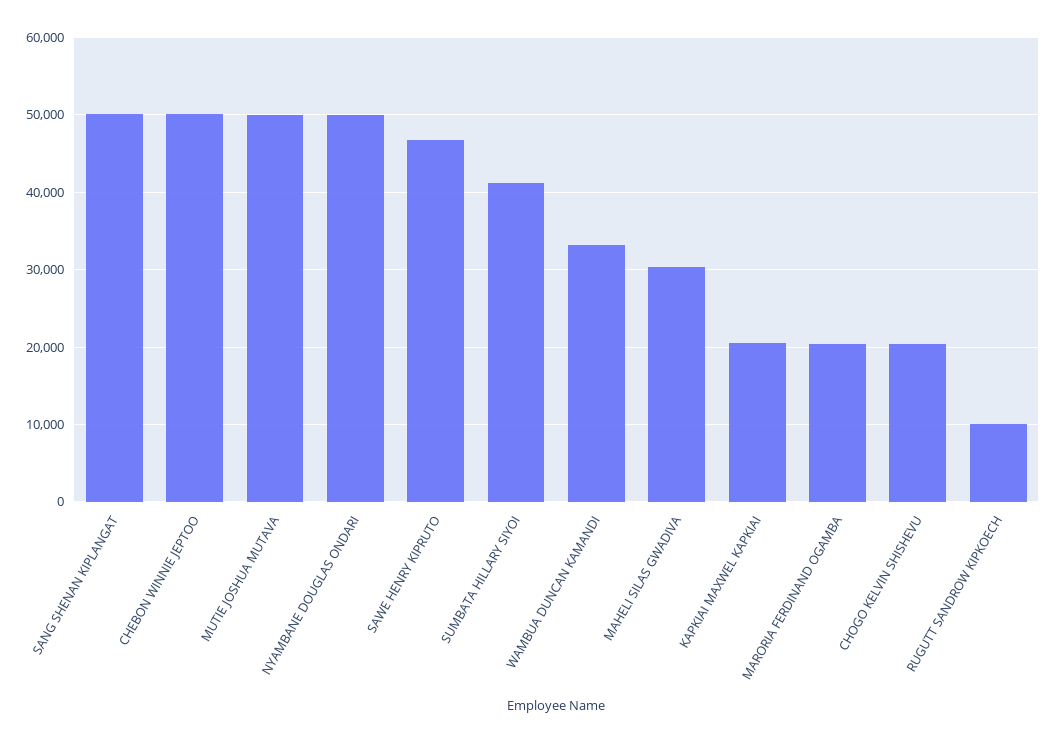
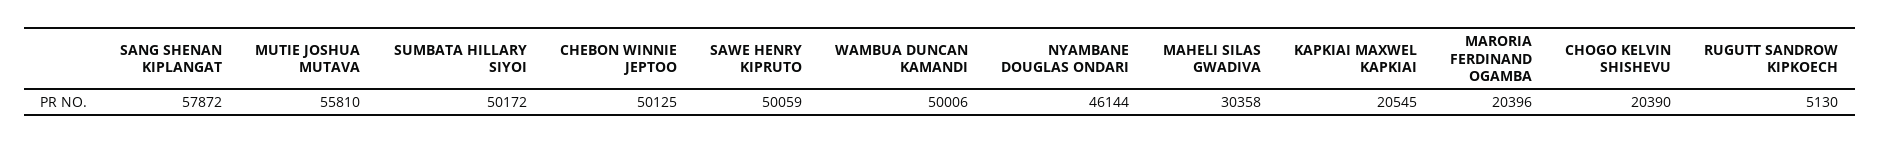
SANG SHENAN KIPLANGAT: 50000 -> 57872
MUTIE JOSHUA MUTAVA: 50000 -> 55810
NYAMBANE DOUGLAS ONDARI: 50000 -> 46144
SAWE HENRY KIPRUTO: 47000 -> 50059
SUMBATA HILLARY SIYOI: 41000 -> 50172
WAMBUA DUNCAN KAMANDI: 33000 -> 50006
RUGUTT SANDROW KIPKOECH: 10000 -> 5130

